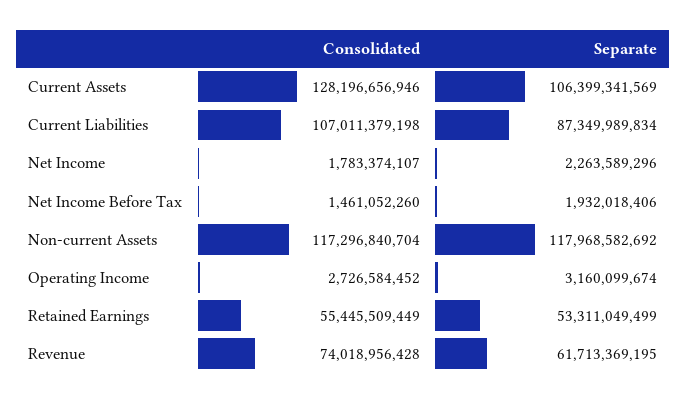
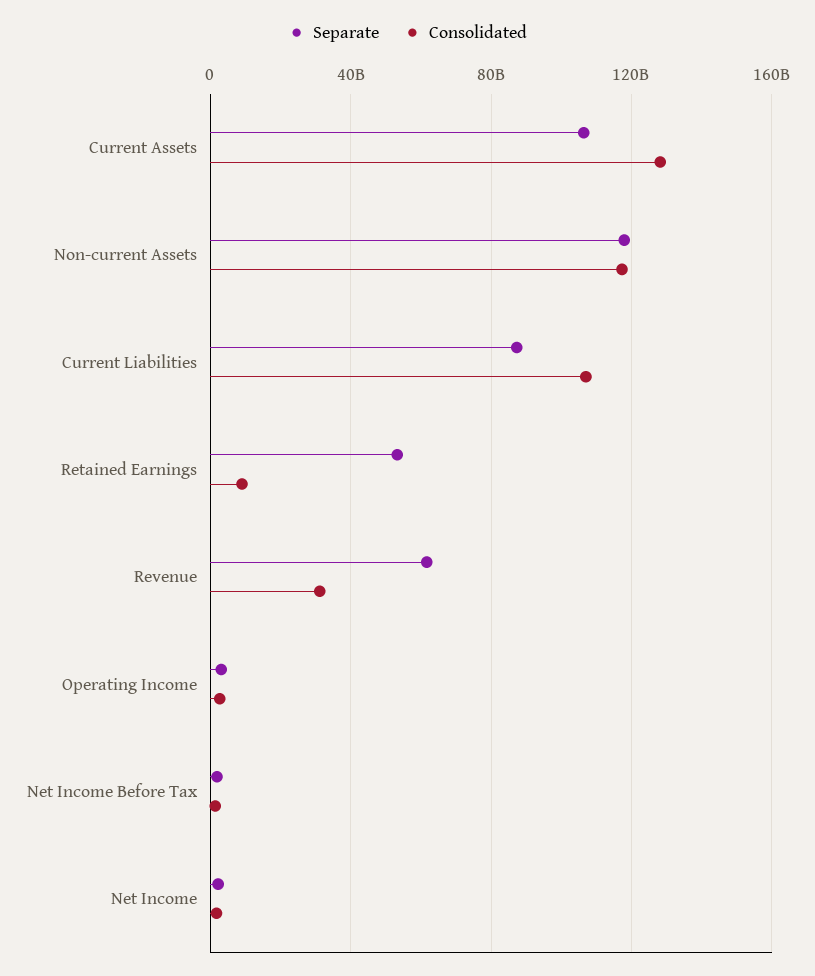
Consolidated, Retained Earnings: 55445509449 -> 10000000000
Consolidated, Revenue: 74018956428 -> 30000000000

